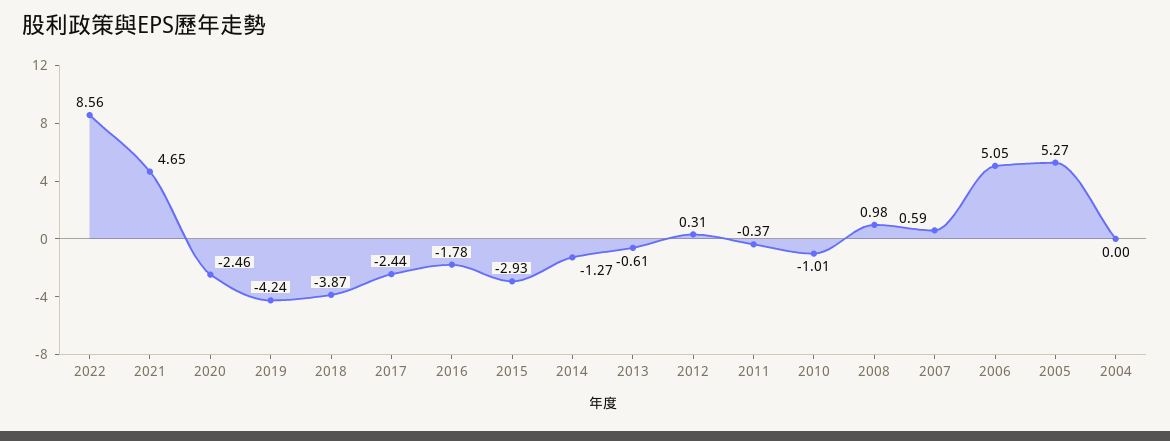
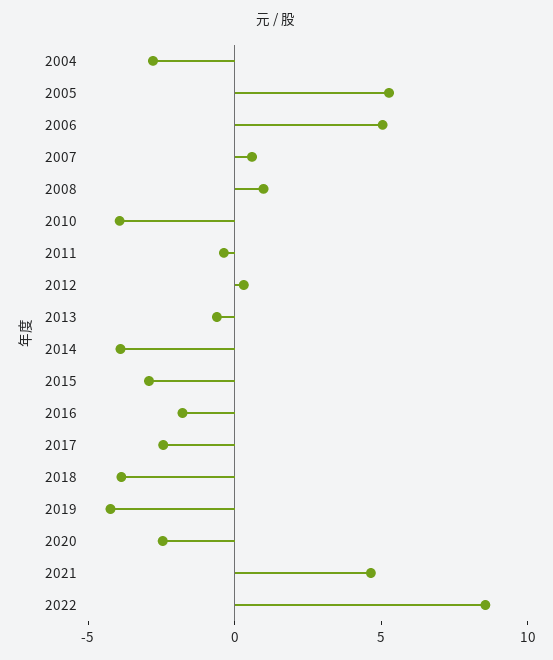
2014: -1.27 -> -4
2010: -1.01 -> -4
2004: 0 -> -3

